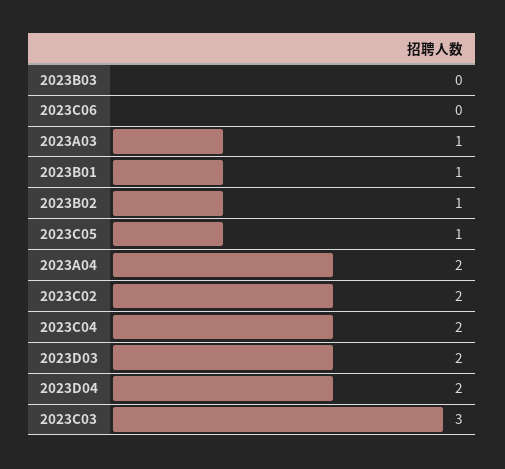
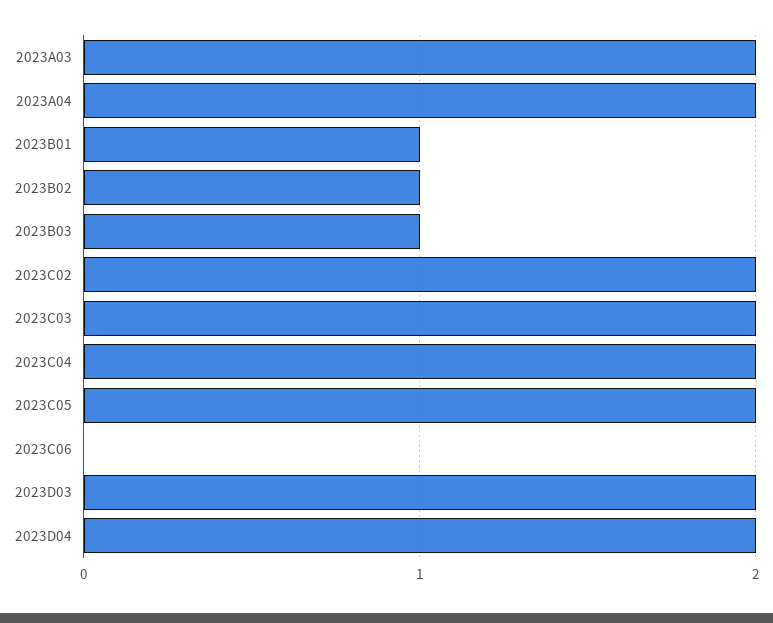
2023B03: 0 -> 1
2023A03: 1 -> 2
2023C05: 1 -> 2
2023C03: 3 -> 2

